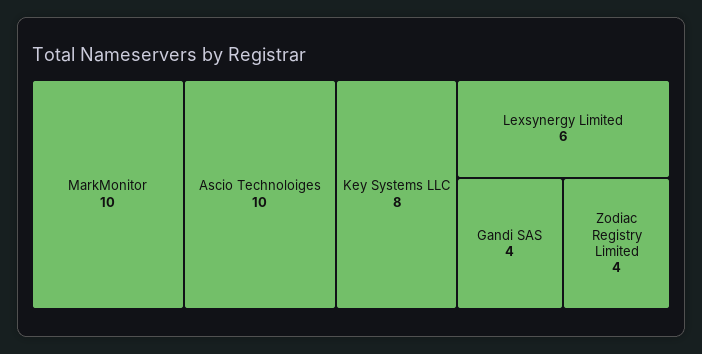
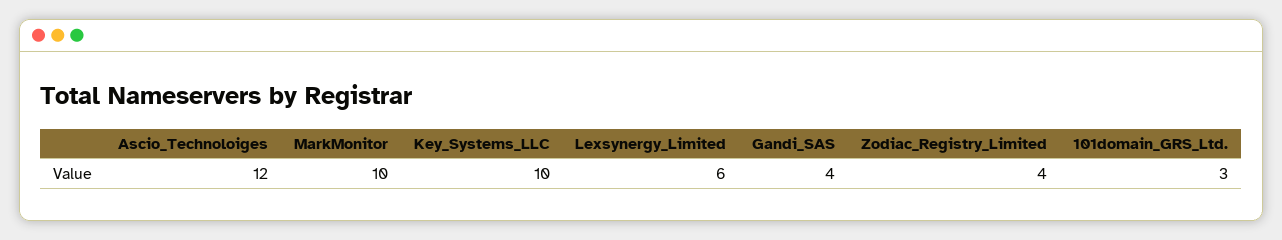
Ascio Technoloiges: 10 -> 12
Key Systems LLC: 8 -> 10
101domain_GRS_Ltd.: none -> 3

